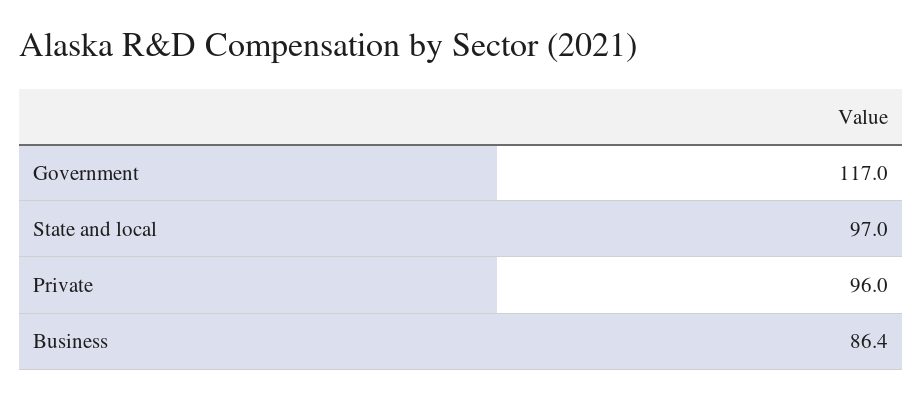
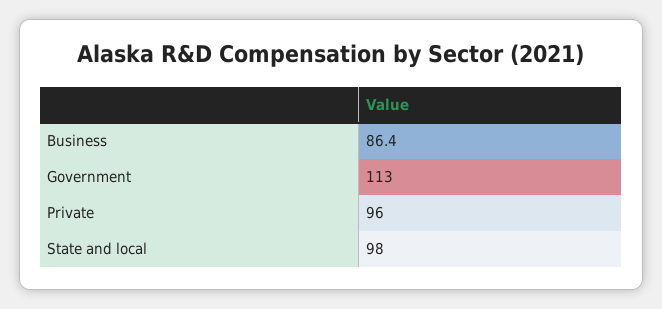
Government: 117 -> 113
State and local: 97 -> 98

